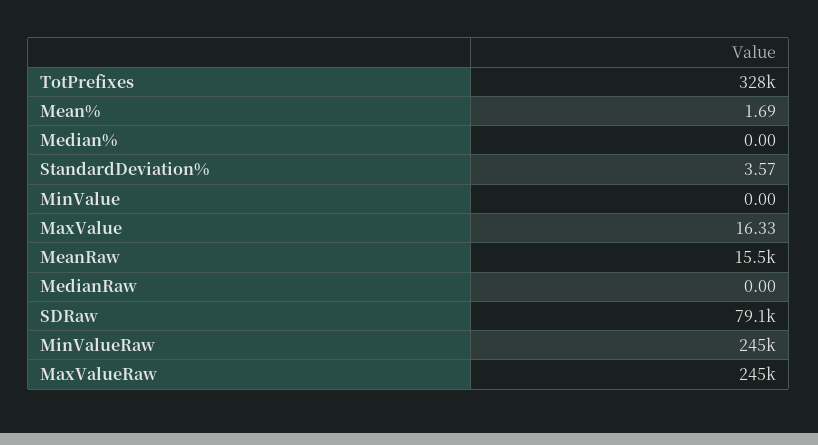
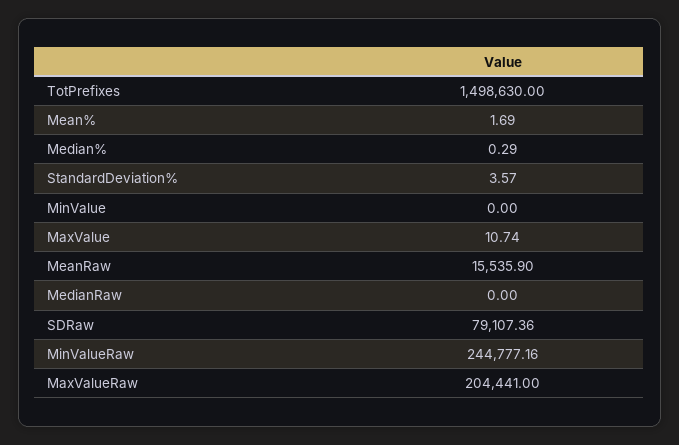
TotPrefixes: 328000 -> 1498630
Median%: 0 -> 0.29
MaxValue: 16.33 -> 10.74
MaxValueRaw: 245000 -> 204441

